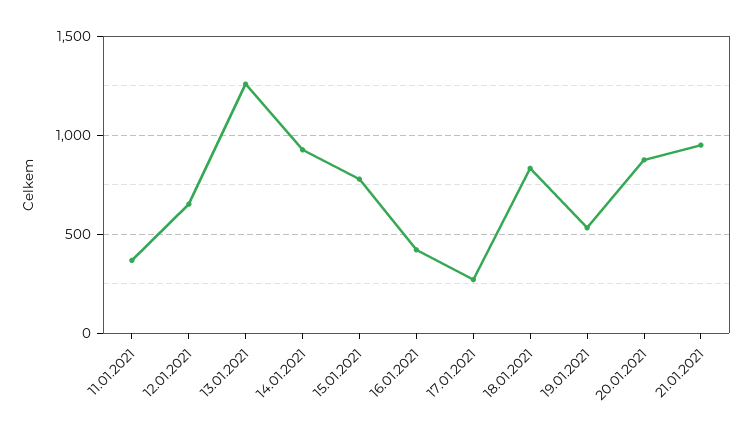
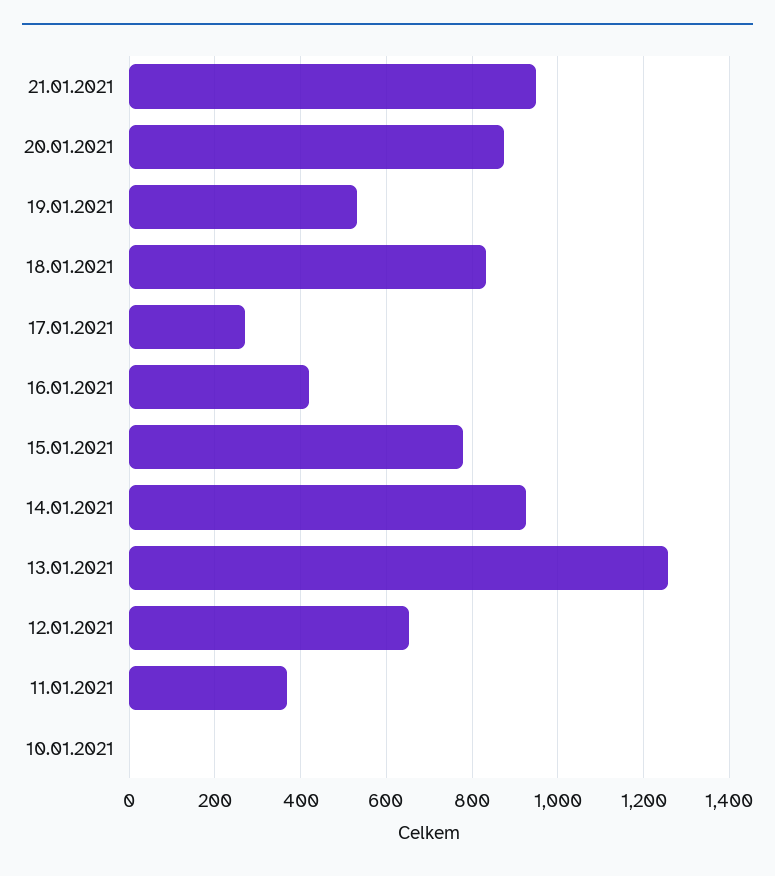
10.01.2021: none -> 0

